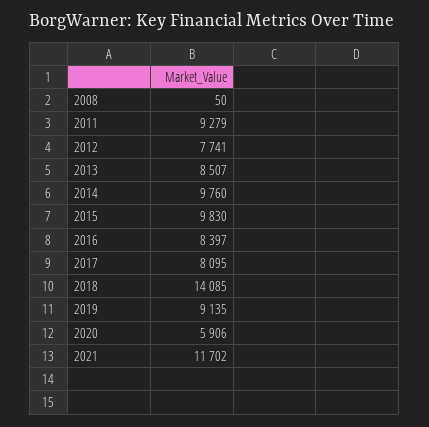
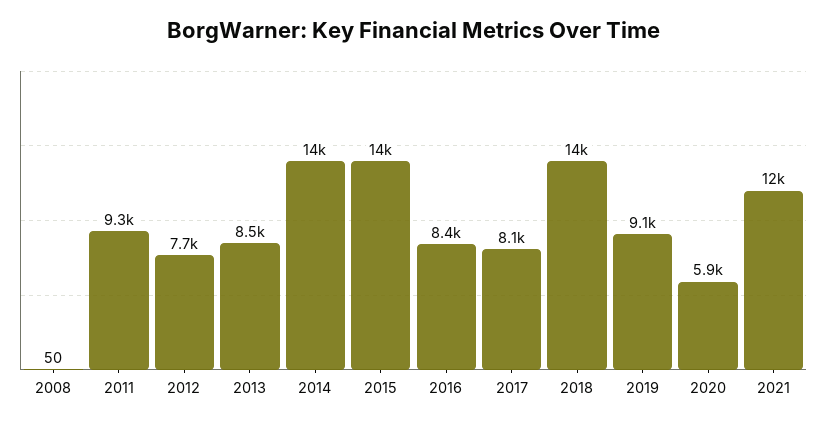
2014: 9760 -> 14000
2015: 9830 -> 14000

